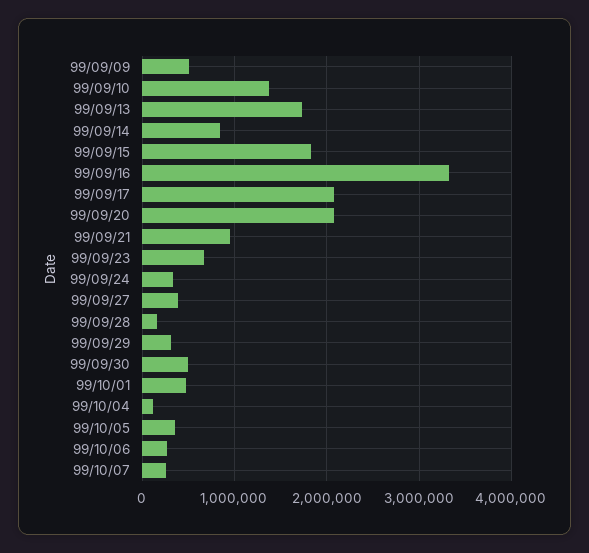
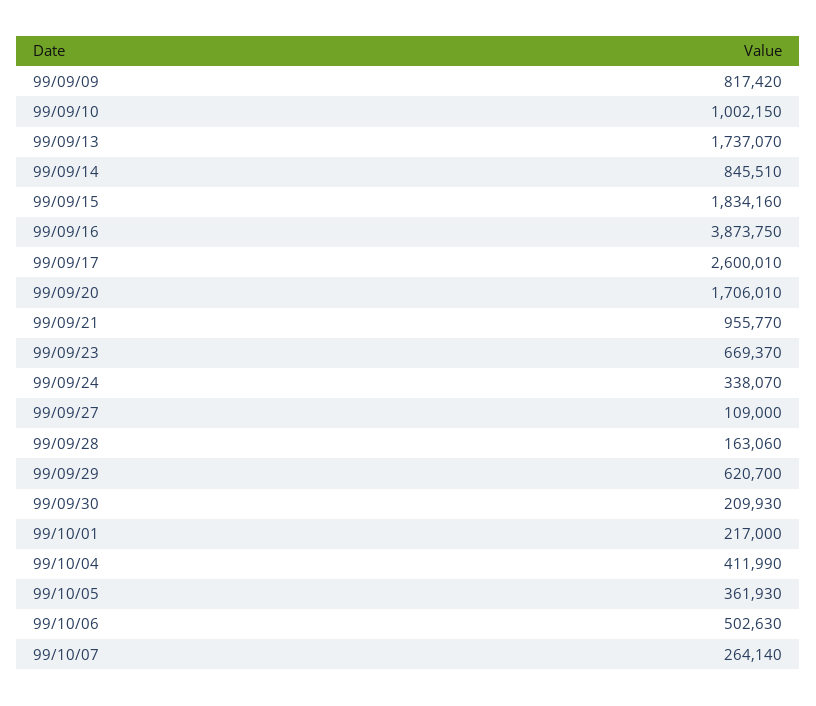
99/09/09: 500000 -> 817420
99/09/10: 1400000 -> 1002150
99/09/16: 3300000 -> 3873750
99/09/17: 2100000 -> 2600010
99/09/20: 2100000 -> 1706010
99/09/27: 400000 -> 109000
99/09/29: 300000 -> 620700
99/09/30: 500000 -> 209930
99/10/01: 500000 -> 217000
99/10/04: 100000 -> 411990
99/10/06: 300000 -> 502630

